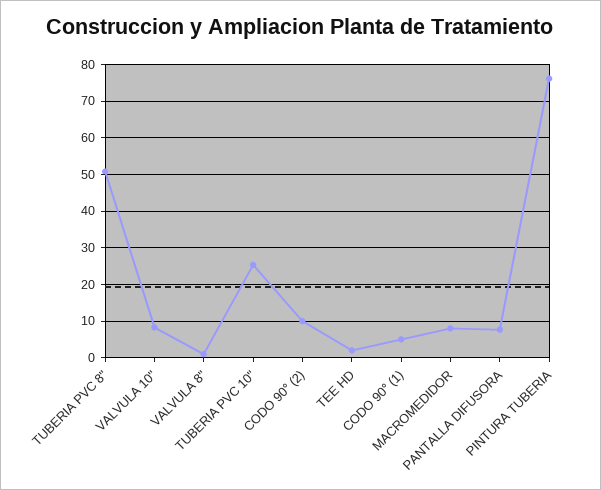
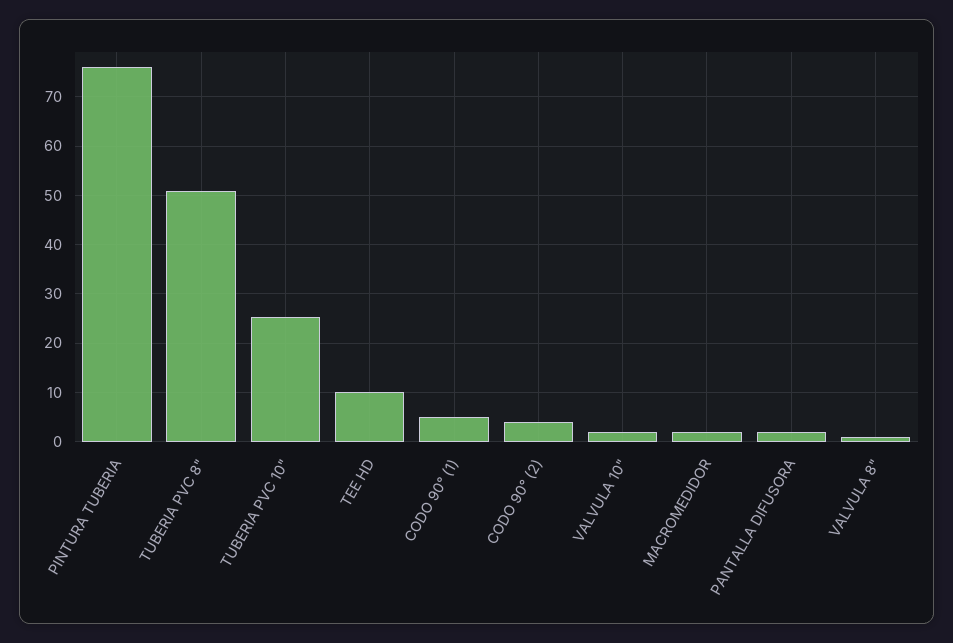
VALVULA 10": 8 -> 2
CODO 90° (2): 10 -> 4
TEE HD: 2 -> 10
MACROMEDIDOR: 8 -> 2
PANTALLA DIFUSORA: 8 -> 2

